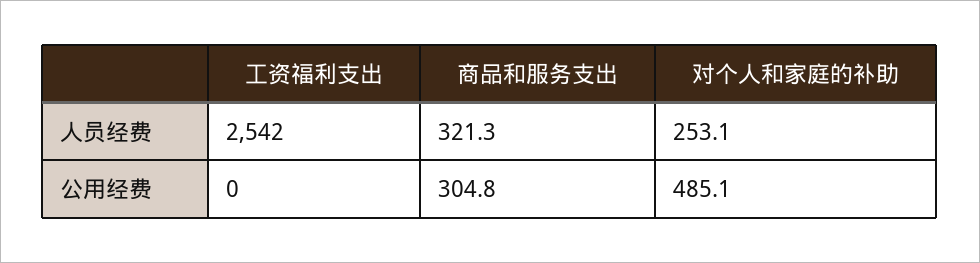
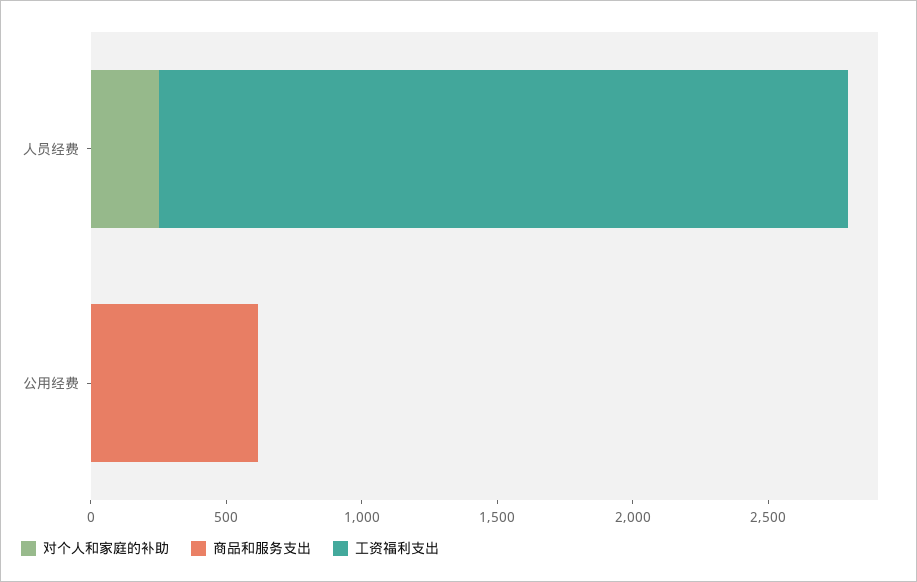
商品和服务支出, 人员经费: 321.3 -> 0
商品和服务支出, 公用经费: 304.8 -> 600
对个人和家庭的补助, 公用经费: 485.1 -> 0

